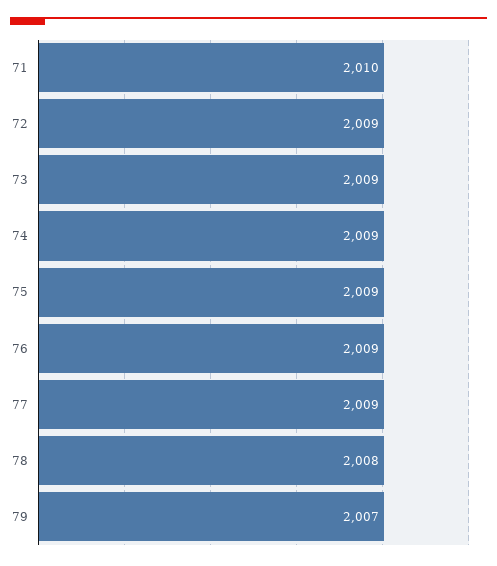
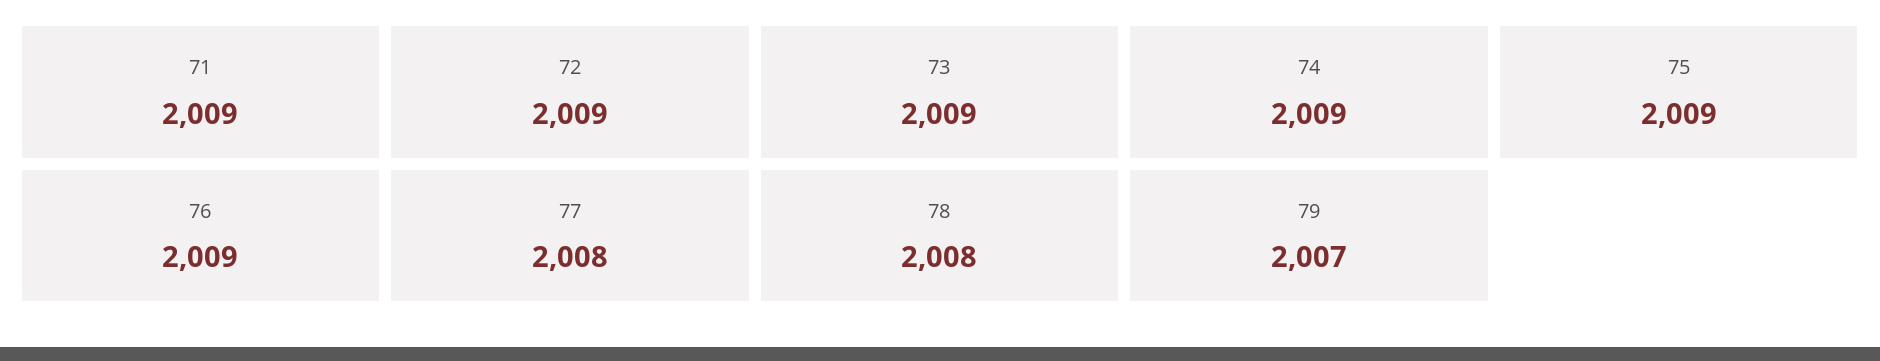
71: 2010 -> 2009
77: 2009 -> 2008

